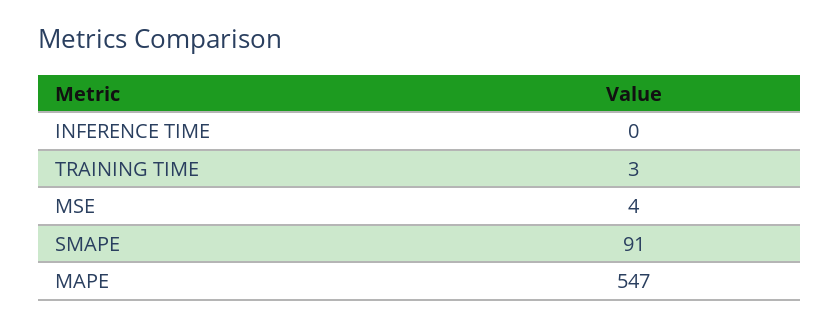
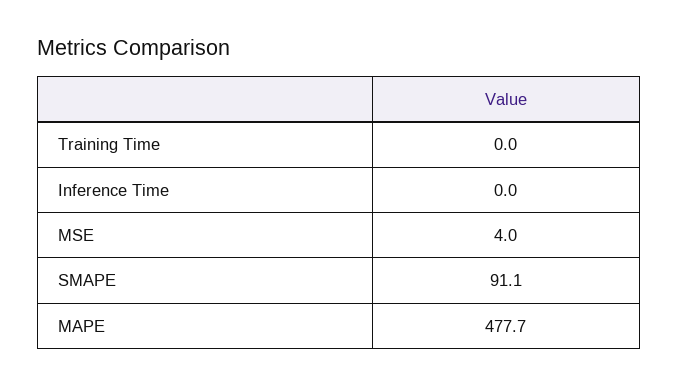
TRAINING TIME: 3 -> 0
MAPE: 547 -> 477.7

